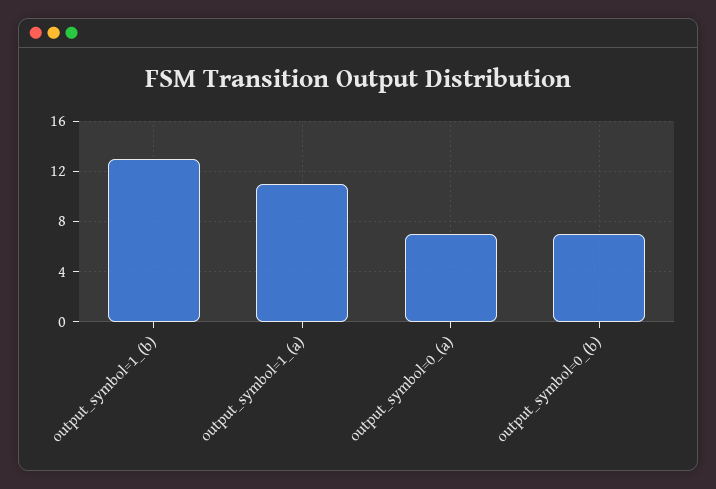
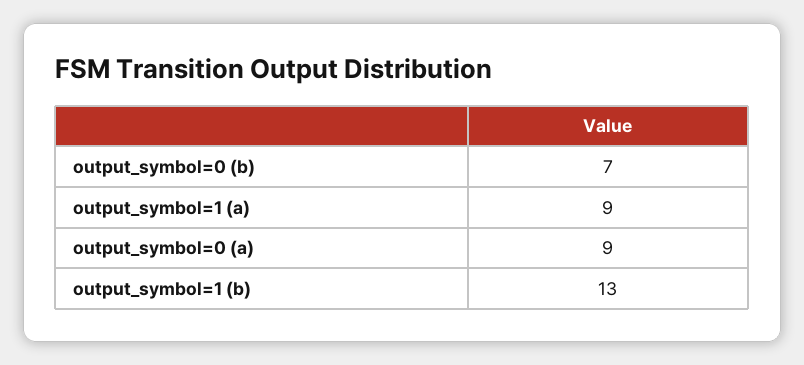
output_symbol=1_(a): 11 -> 9
output_symbol=0_(a): 7 -> 9

